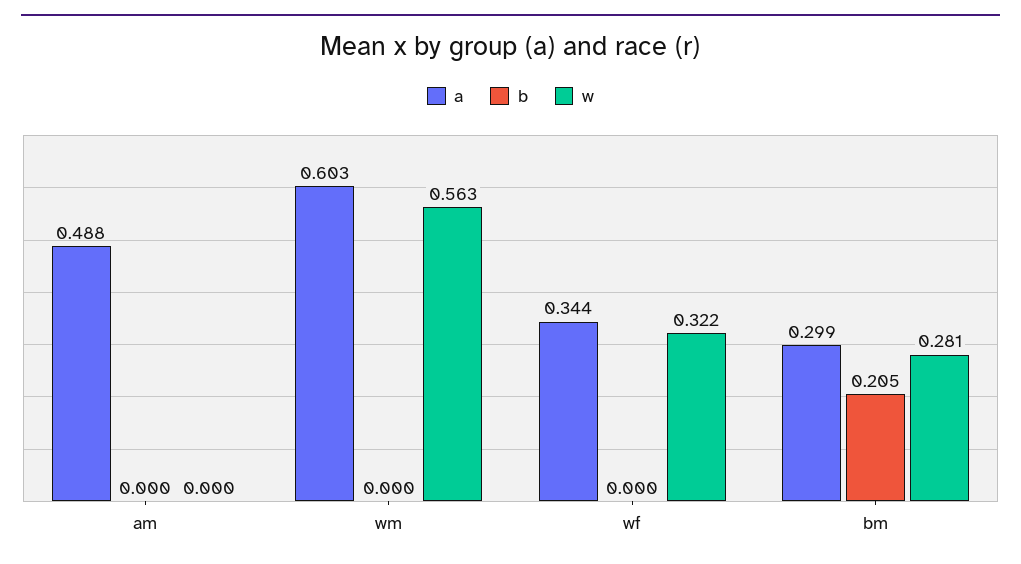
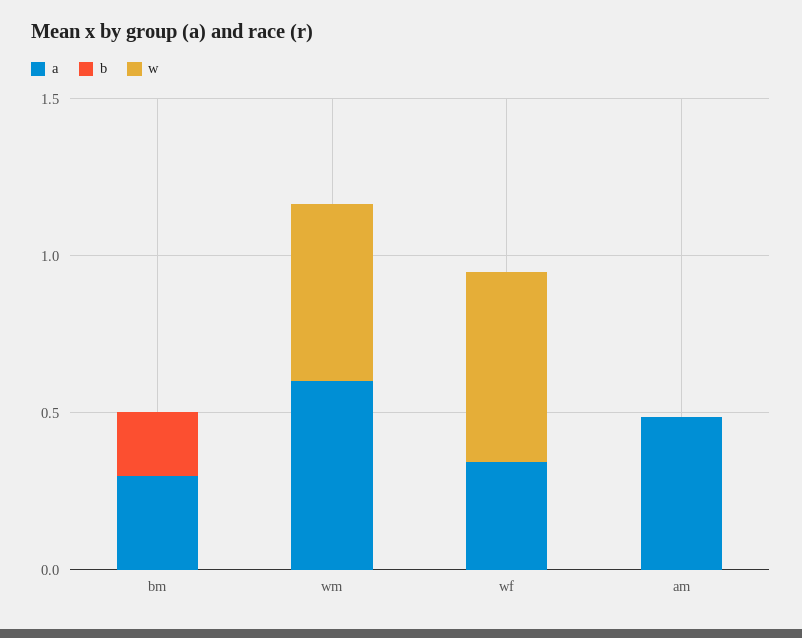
w, wf: 0.322 -> 0.6
w, bm: 0.281 -> 0

